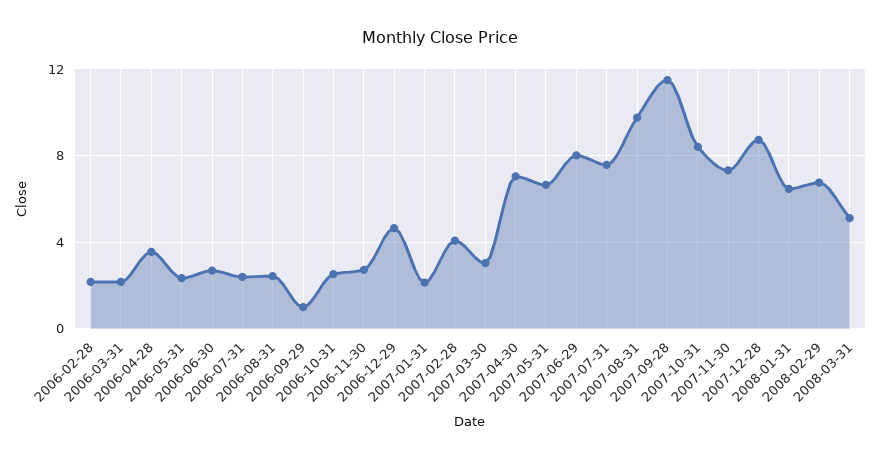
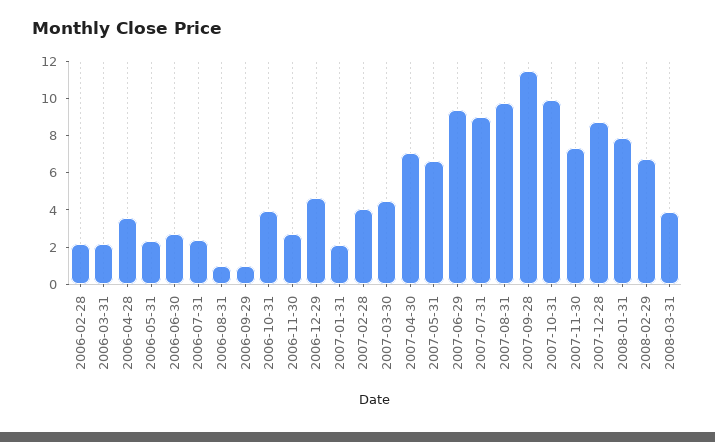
2006-08-31: 2.5 -> 1
2006-10-31: 2.5 -> 4
2007-03-30: 3 -> 4.5
2007-06-29: 8 -> 9.5
2007-07-31: 7.5 -> 9
2007-10-31: 8.5 -> 10
2008-01-31: 6.5 -> 8
2008-03-31: 5 -> 4

